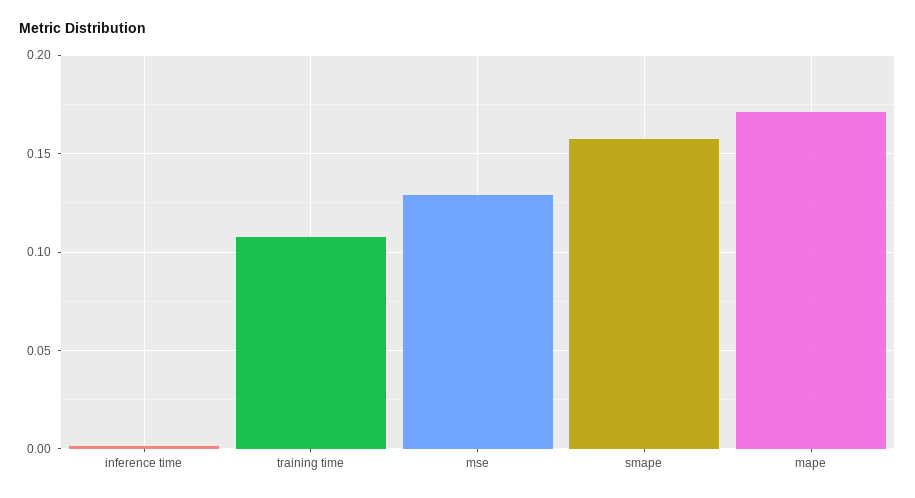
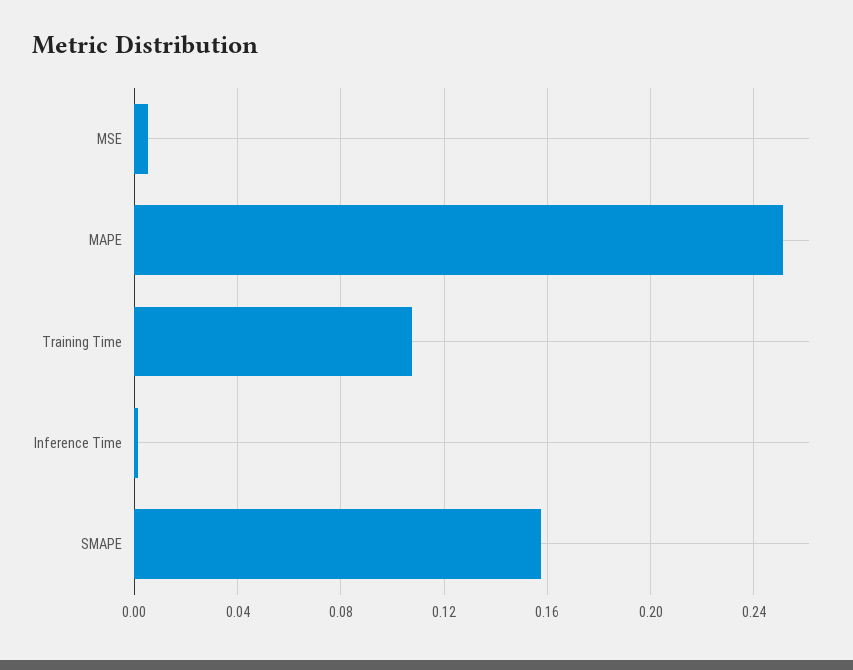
mse: 0.13 -> 0.005
mape: 0.17 -> 0.25

